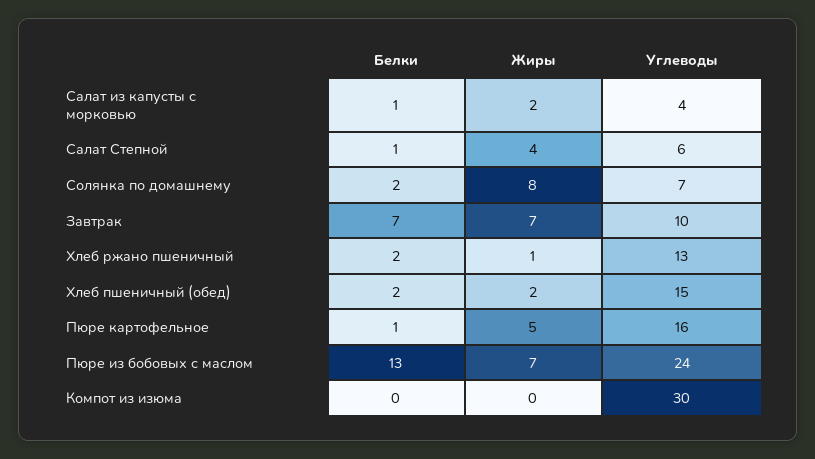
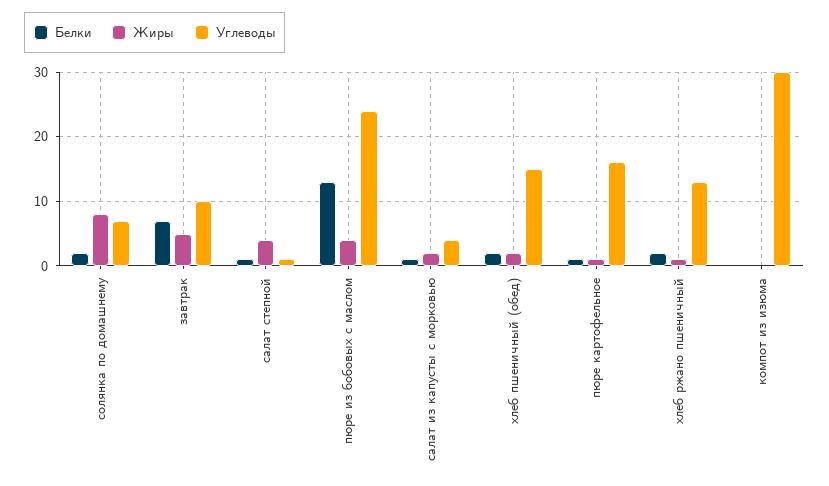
Углеводы, Салат Степной: 6 -> 1
Жиры, Завтрак: 7 -> 5
Жиры, Пюре картофельное: 5 -> 1
Жиры, Пюре из бобовых с маслом: 7 -> 4

